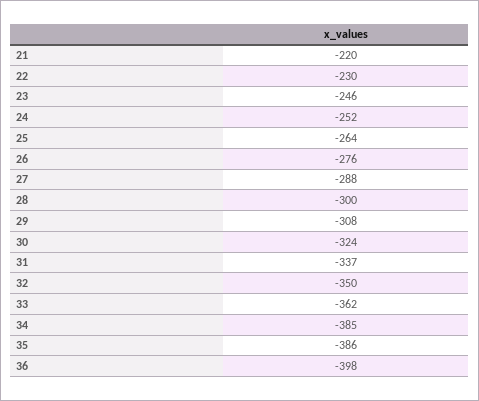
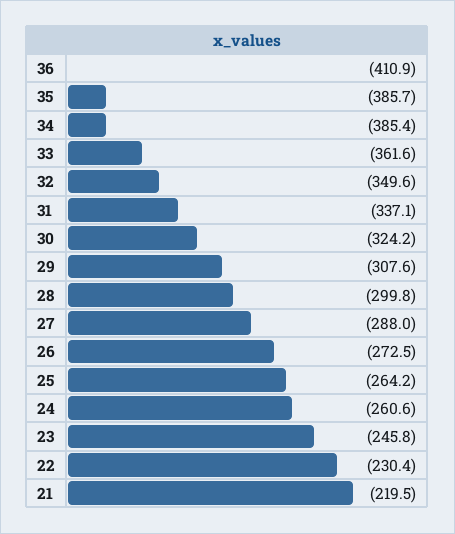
24: -252 -> -260.6
26: -276 -> -272.5
36: -398 -> -410.9

